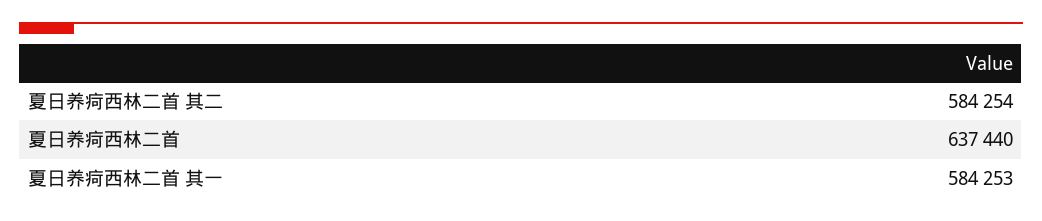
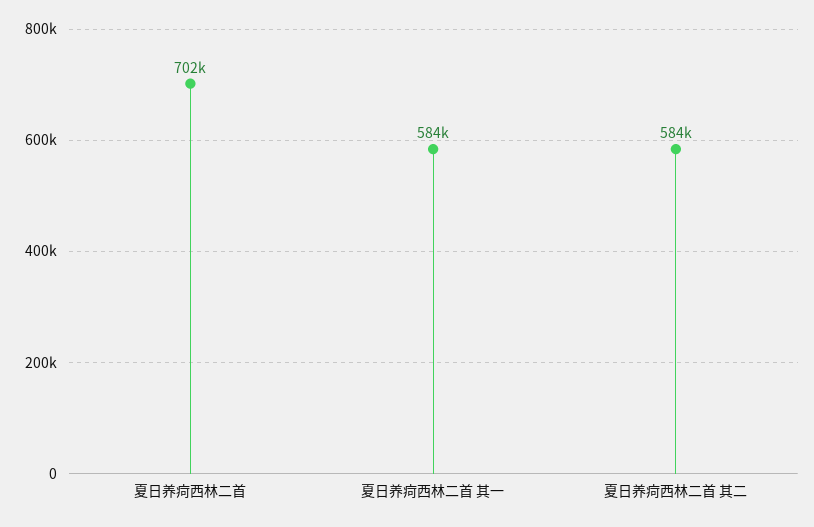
夏日养疴西林二首: 637440 -> 702000

